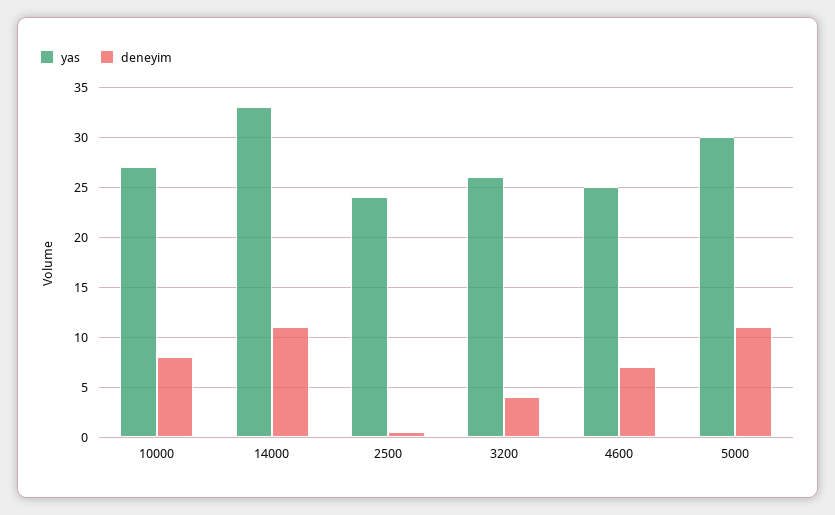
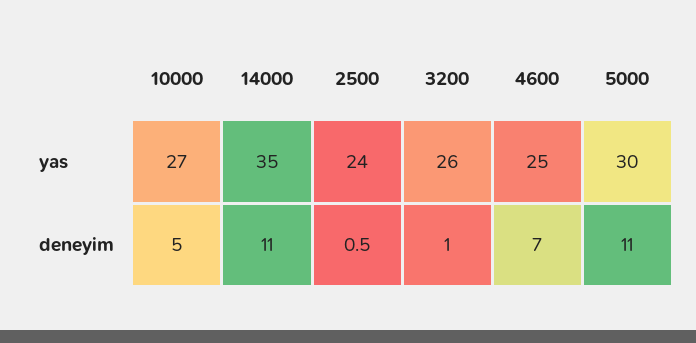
deneyim, 10000: 8 -> 5
yas, 14000: 33 -> 35
deneyim, 3200: 4 -> 1

